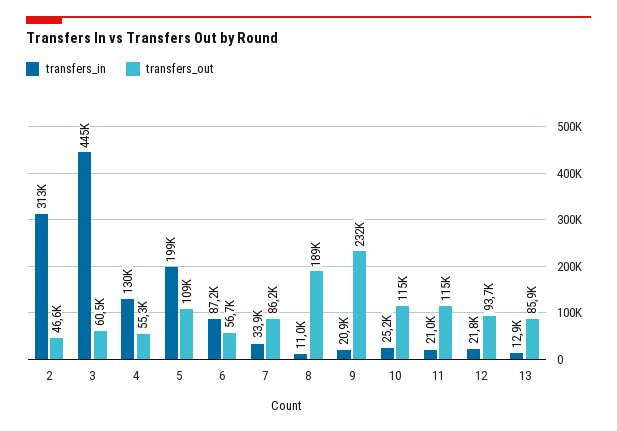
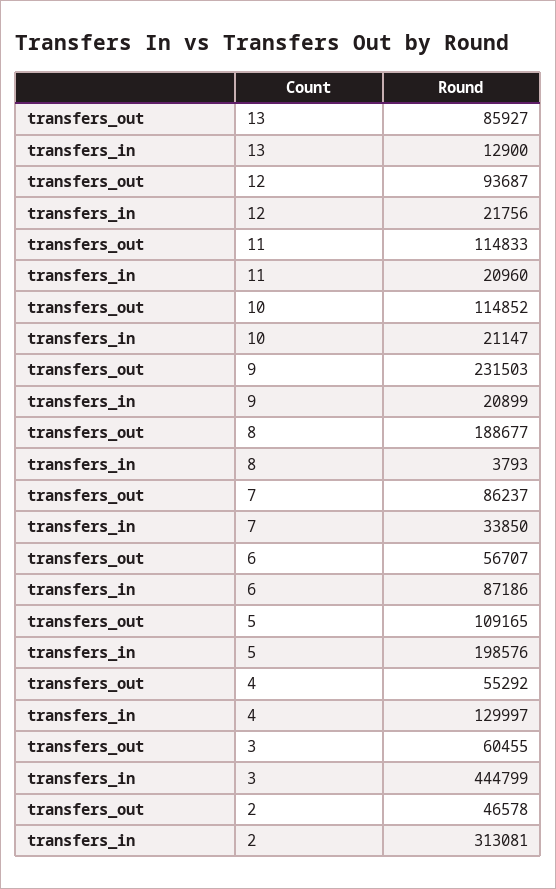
transfers_in, 8: 11000 -> 3793
transfers_in, 10: 25200 -> 21147

